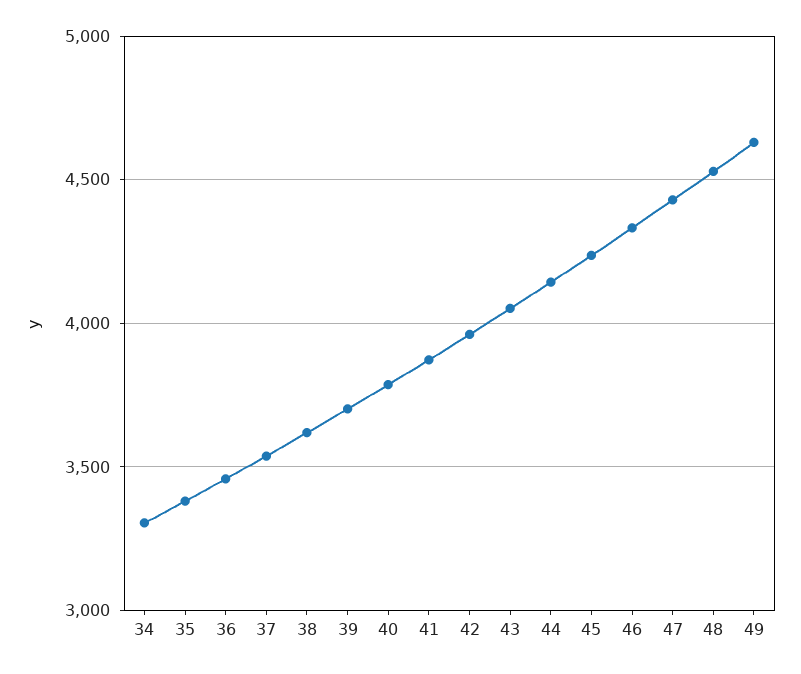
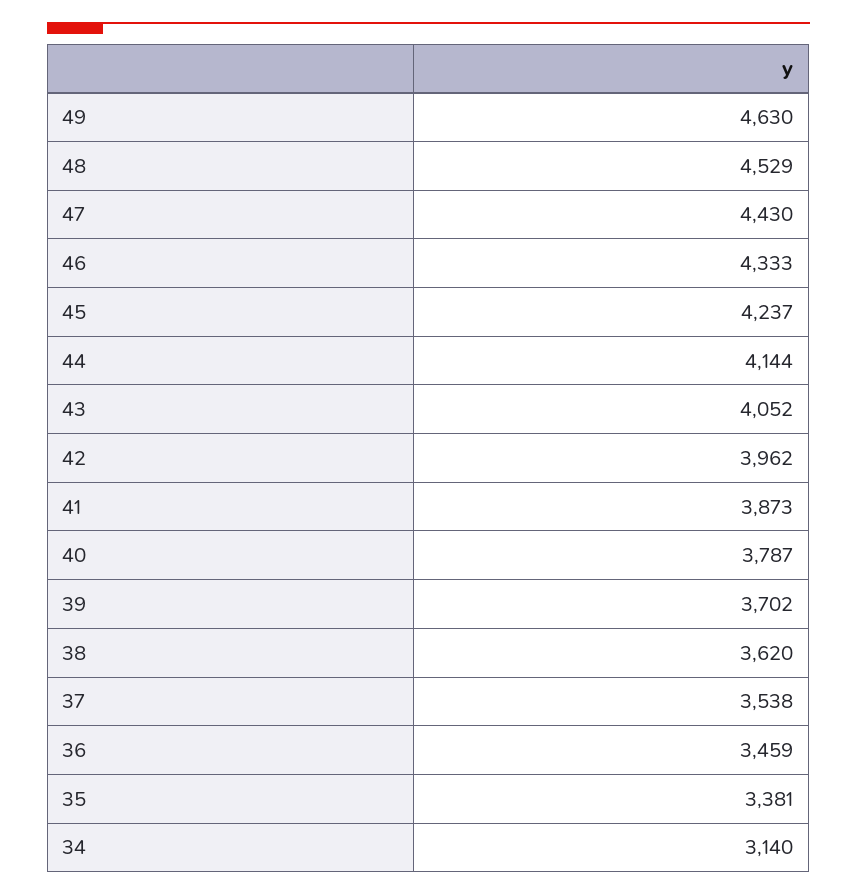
34: 3300 -> 3140

